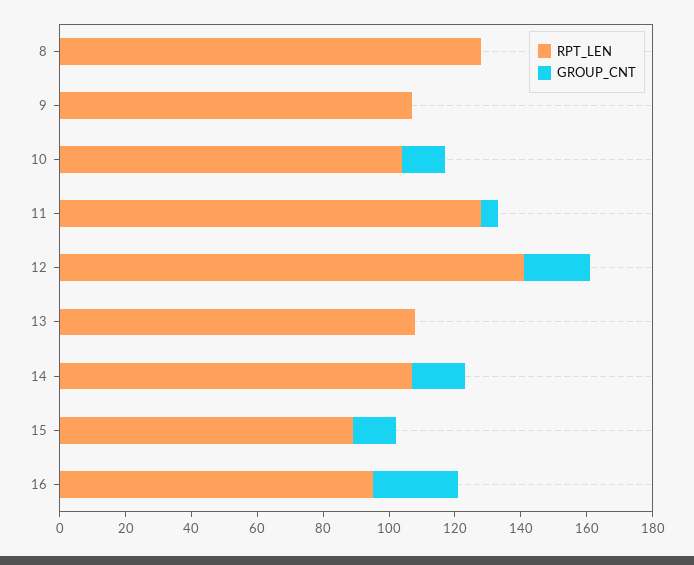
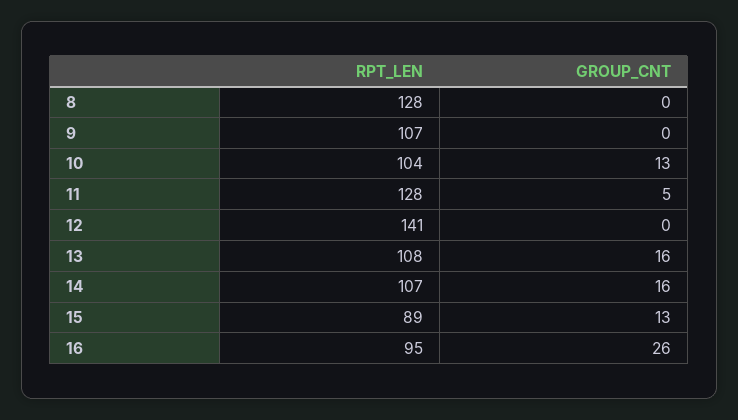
GROUP_CNT, 12: 20 -> 0
GROUP_CNT, 13: 0 -> 16

